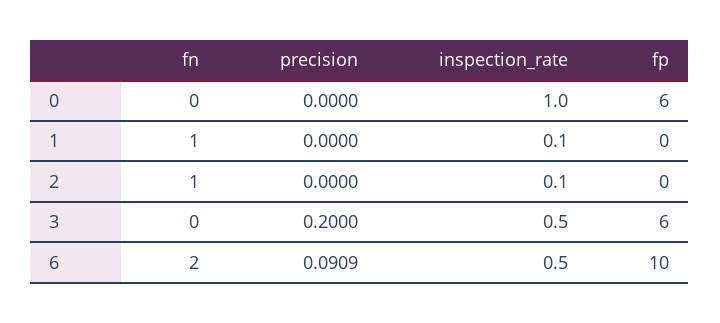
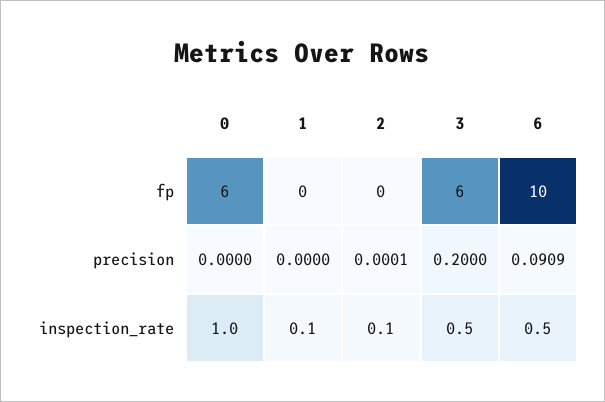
fn, 0: 0 -> none
fn, 1: 1 -> none
fn, 2: 1 -> none
precision, 2: 0 -> 0.0001
fn, 3: 0 -> none
fn, 6: 2 -> none

